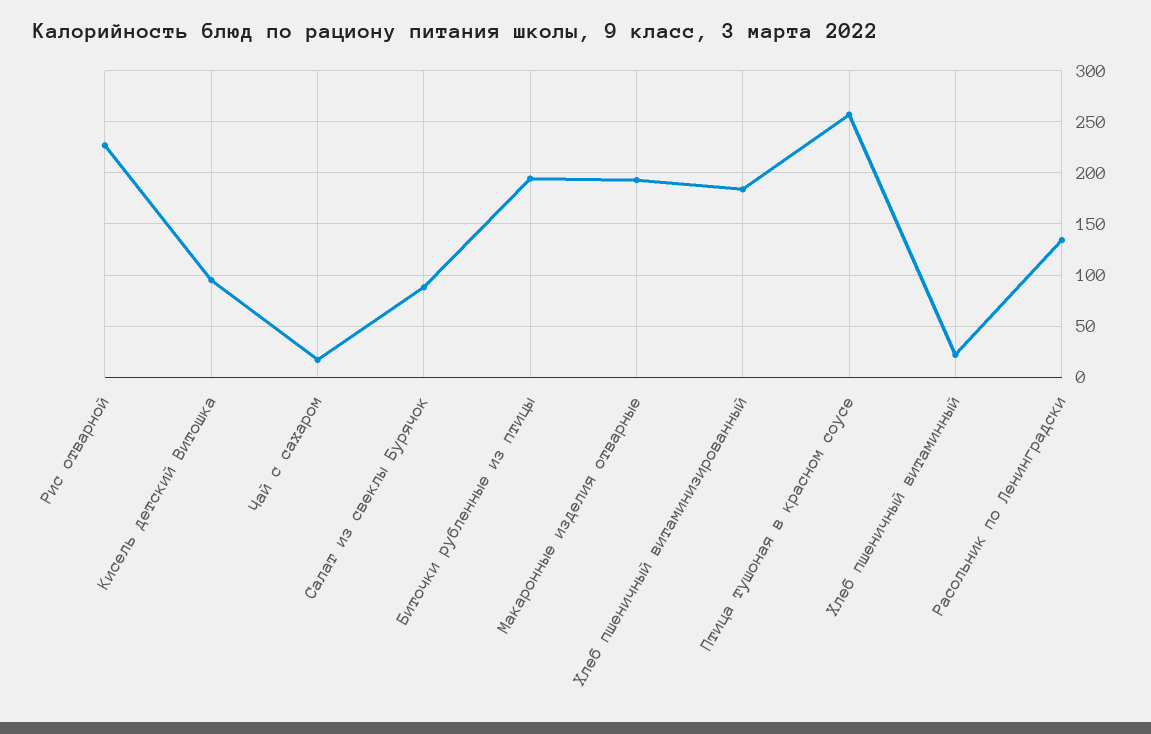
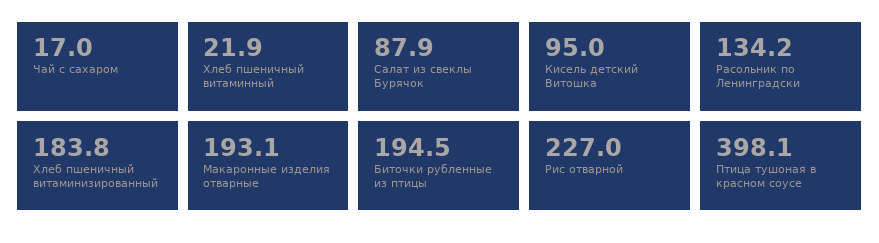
Птица тушоная в красном соусе: 260 -> 398.1

